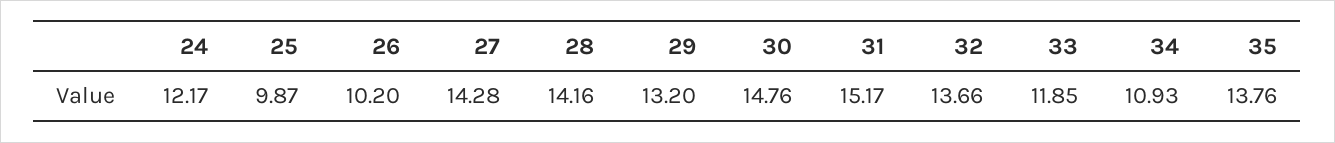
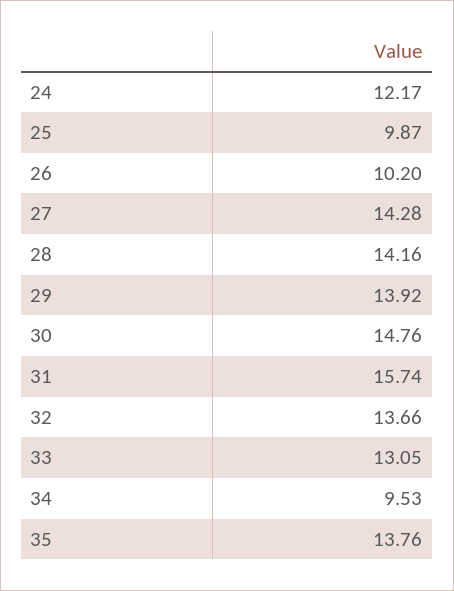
29: 13.2 -> 13.92
31: 15.17 -> 15.74
33: 11.85 -> 13.05
34: 10.93 -> 9.53

